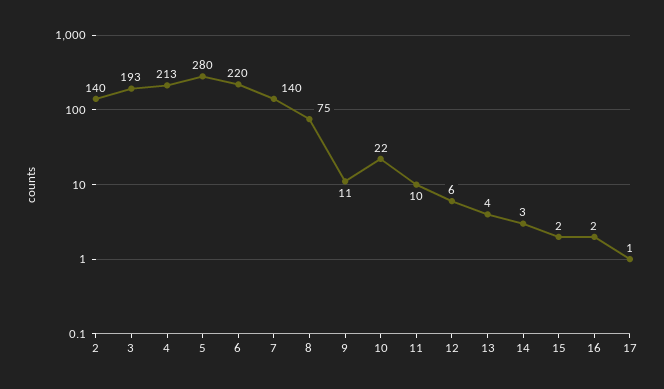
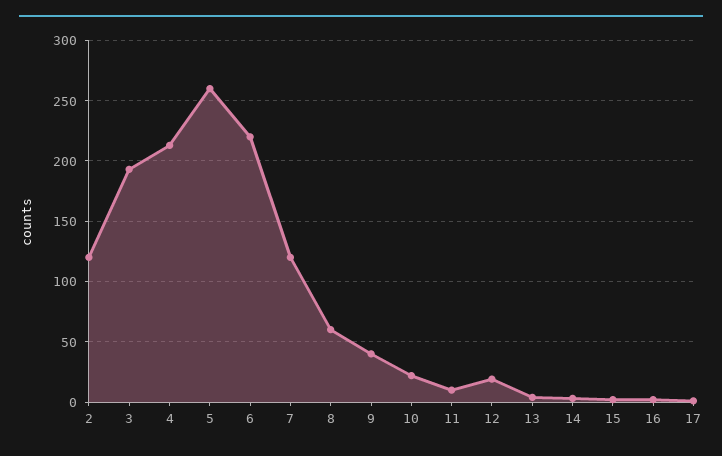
2: 140 -> 120
5: 280 -> 260
7: 140 -> 120
8: 75 -> 60
9: 11 -> 40
12: 6 -> 20

